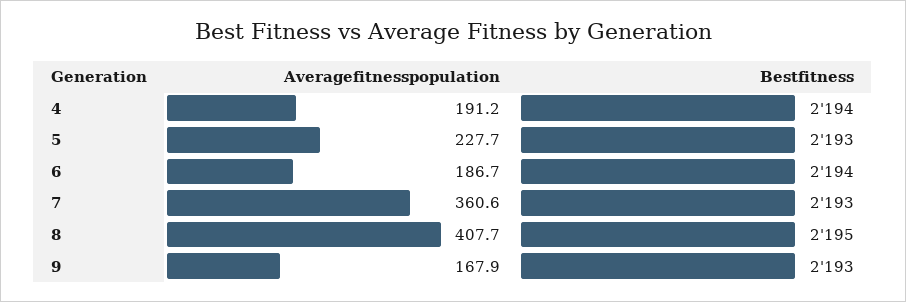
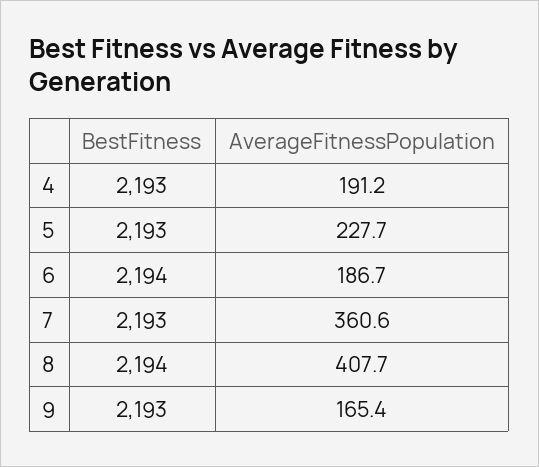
Bestfitness, 4: 2194 -> 2193
Bestfitness, 8: 2195 -> 2194
Averagefitnesspopulation, 9: 167.9 -> 165.4

